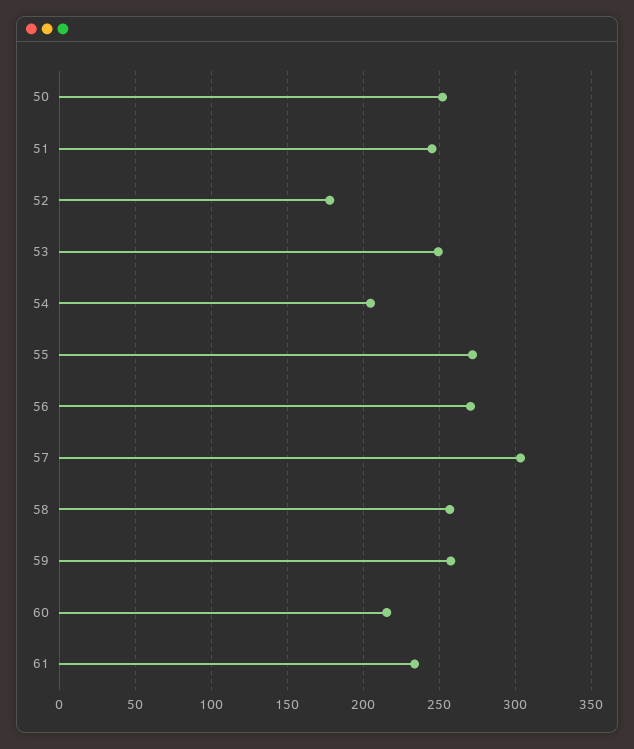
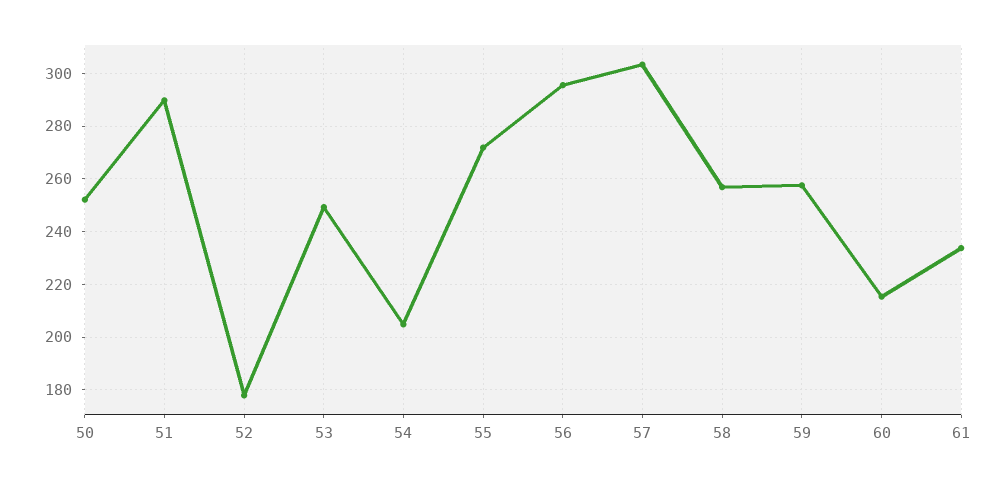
51: 245 -> 290
56: 270 -> 295

